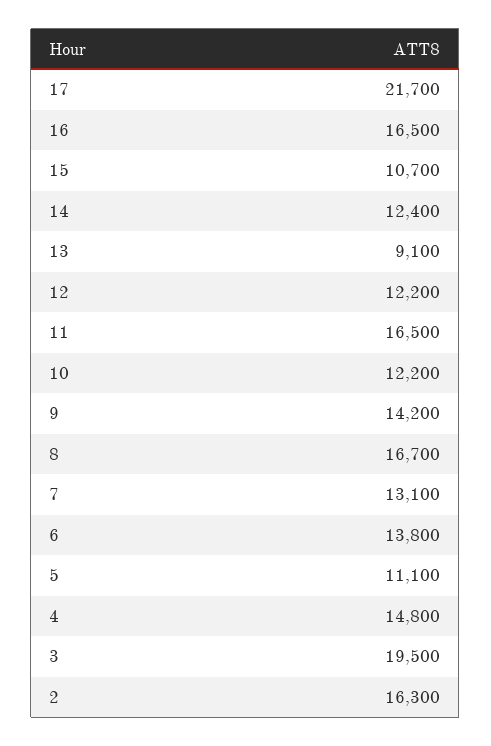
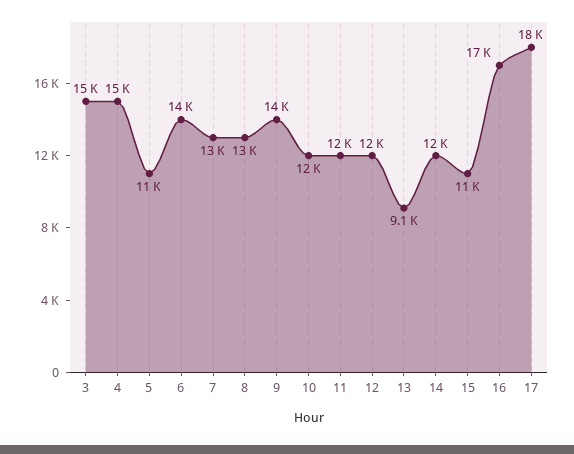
17: 21700 -> 18000
11: 16500 -> 12000
8: 16700 -> 13000
3: 19500 -> 15000
2: 16300 -> none

